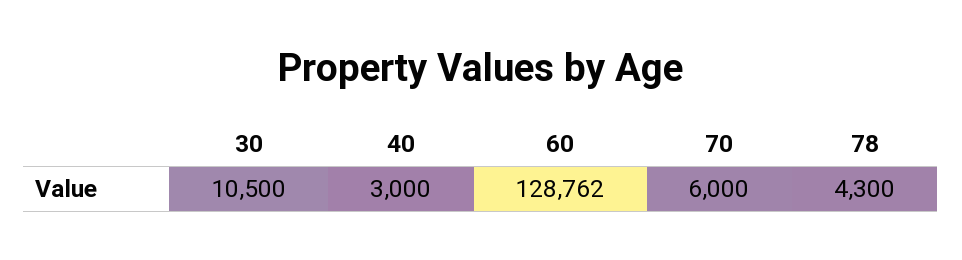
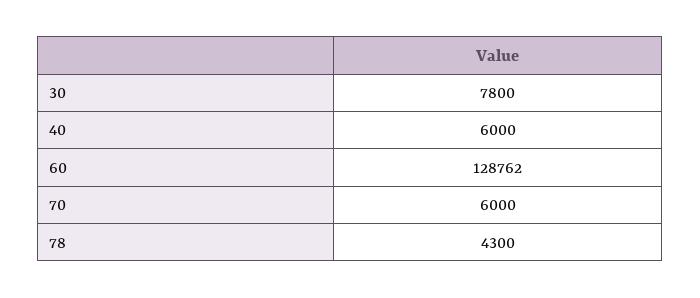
30: 10500 -> 7800
40: 3000 -> 6000

